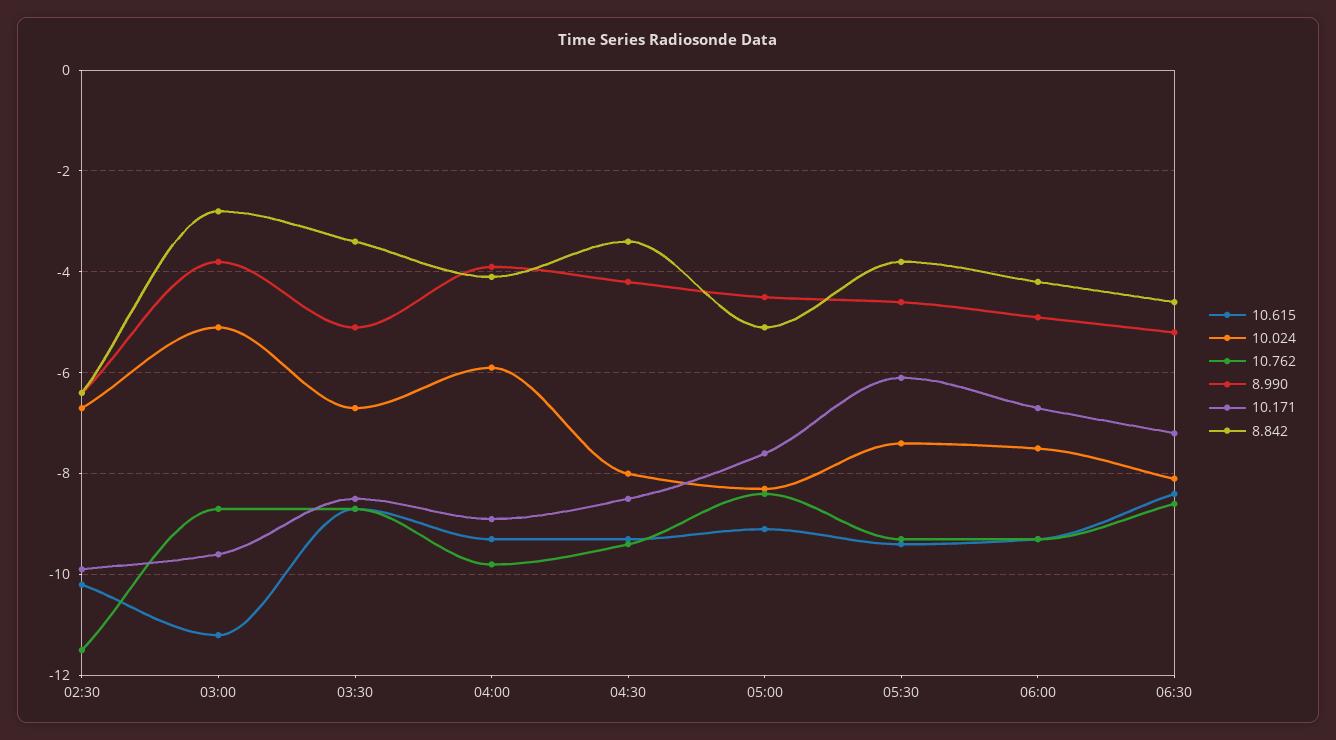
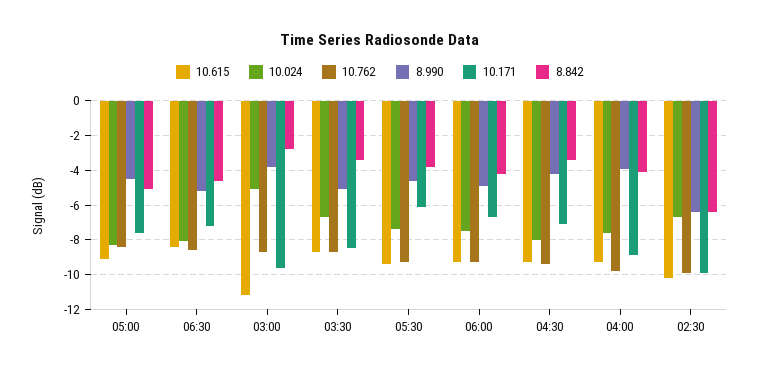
10.762, 02:30: -11.5 -> -10
10.024, 04:00: -6 -> -7.5
10.171, 04:30: -8.5 -> -7

